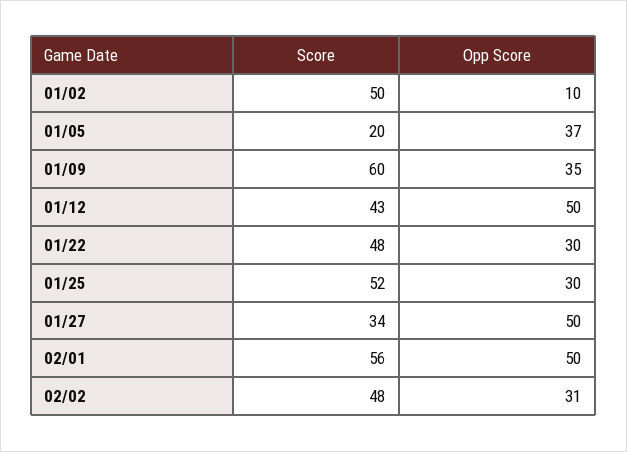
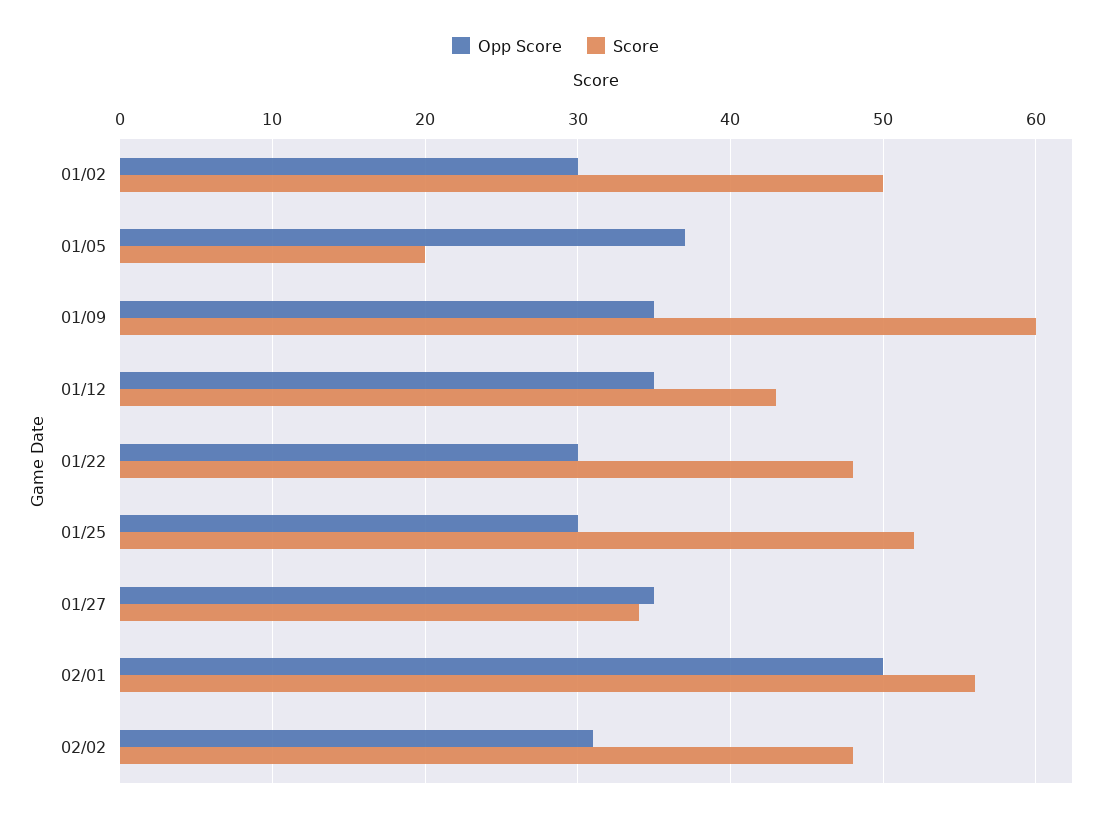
Opp Score, 01/02: 10 -> 30
Opp Score, 01/12: 50 -> 35
Opp Score, 01/27: 50 -> 35

